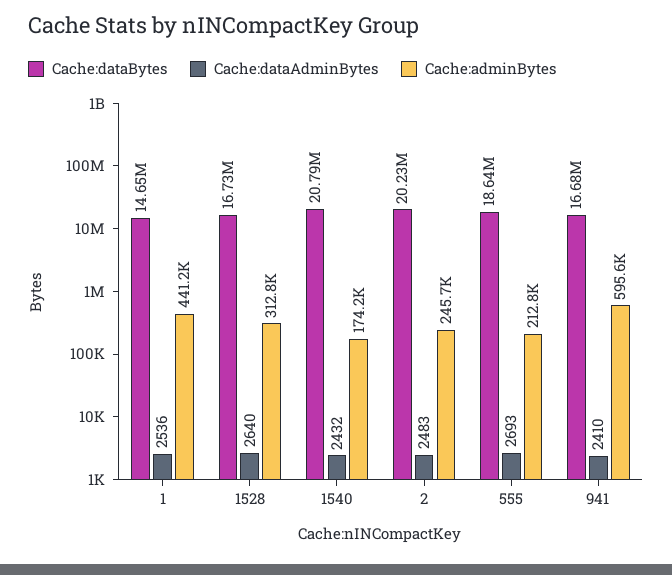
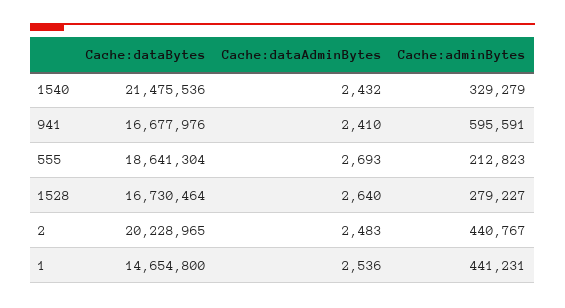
Cache:adminBytes, 1528: 312800 -> 279227
Cache:dataBytes, 1540: 20790000 -> 21475536
Cache:adminBytes, 1540: 174200 -> 329279
Cache:adminBytes, 2: 245700 -> 440767

